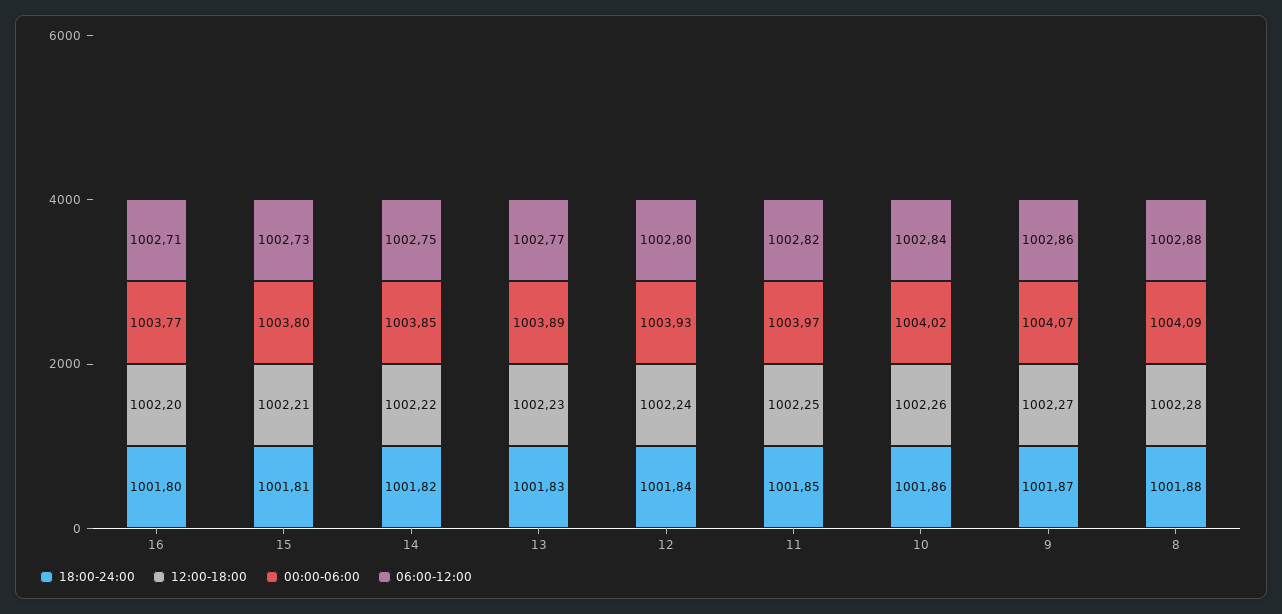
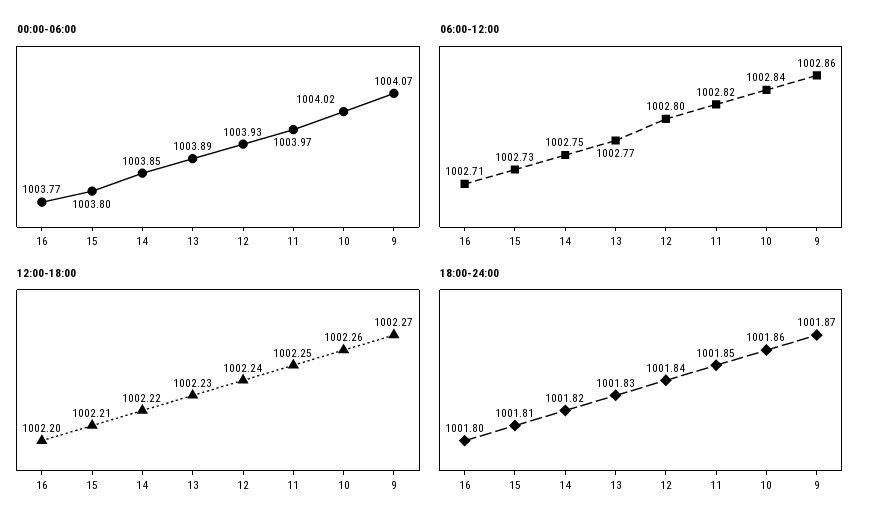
18:00-24:00, 8: 1001.88 -> none
12:00-18:00, 8: 1002.28 -> none
00:00-06:00, 8: 1004.09 -> none
06:00-12:00, 8: 1002.88 -> none

